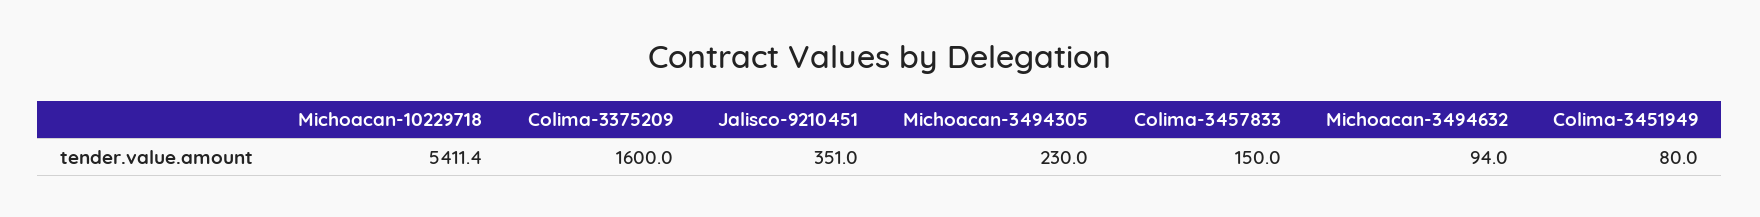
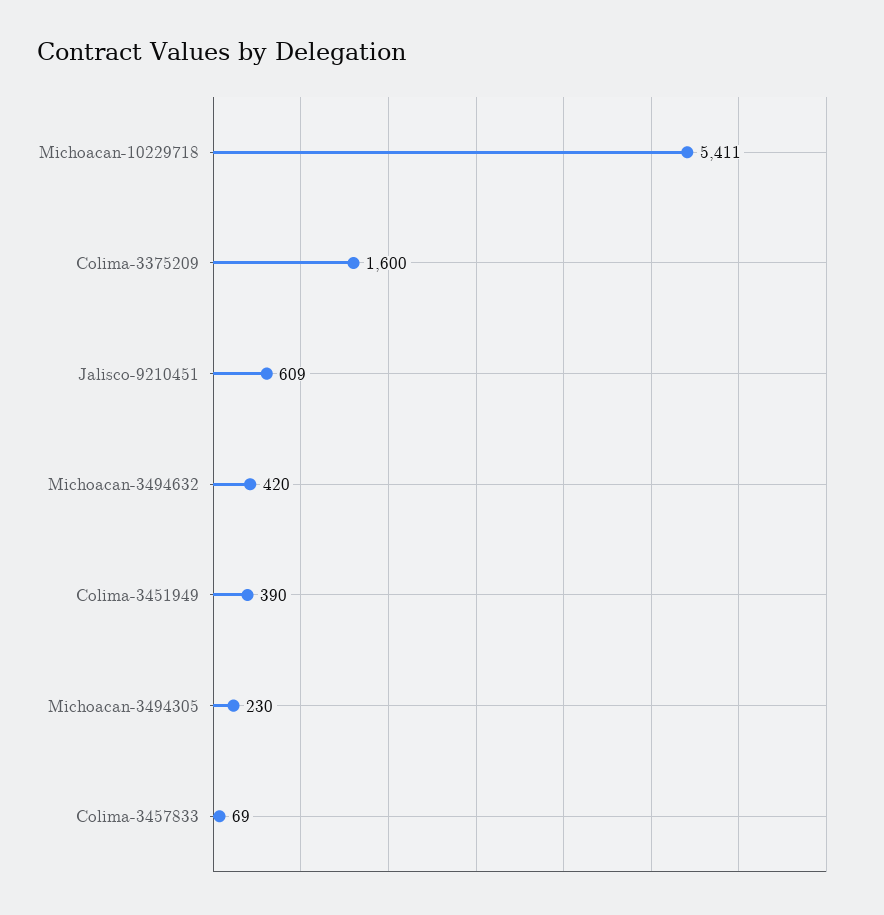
Jalisco-9210451: 351 -> 609
Colima-3457833: 150 -> 69
Michoacan-3494632: 94 -> 420
Colima-3451949: 80 -> 390

